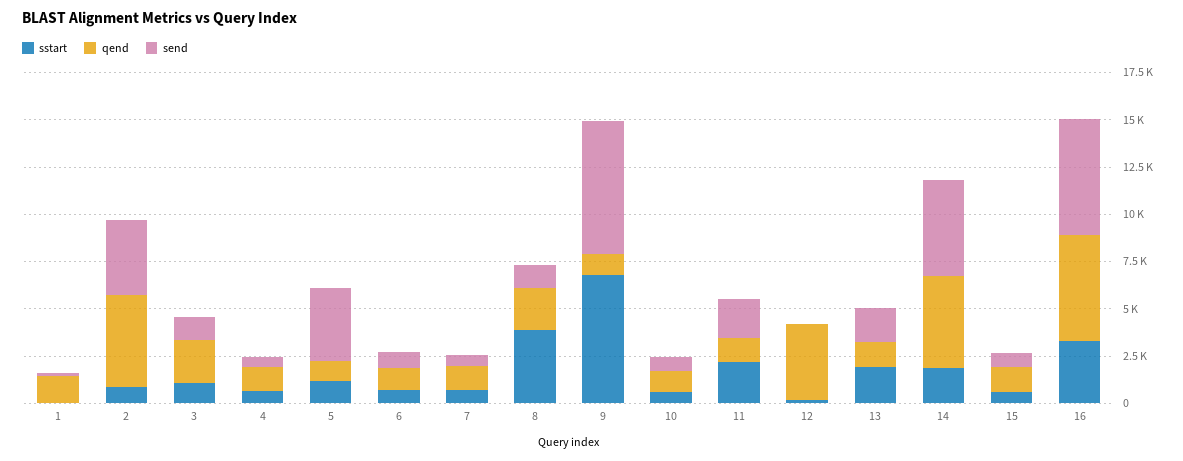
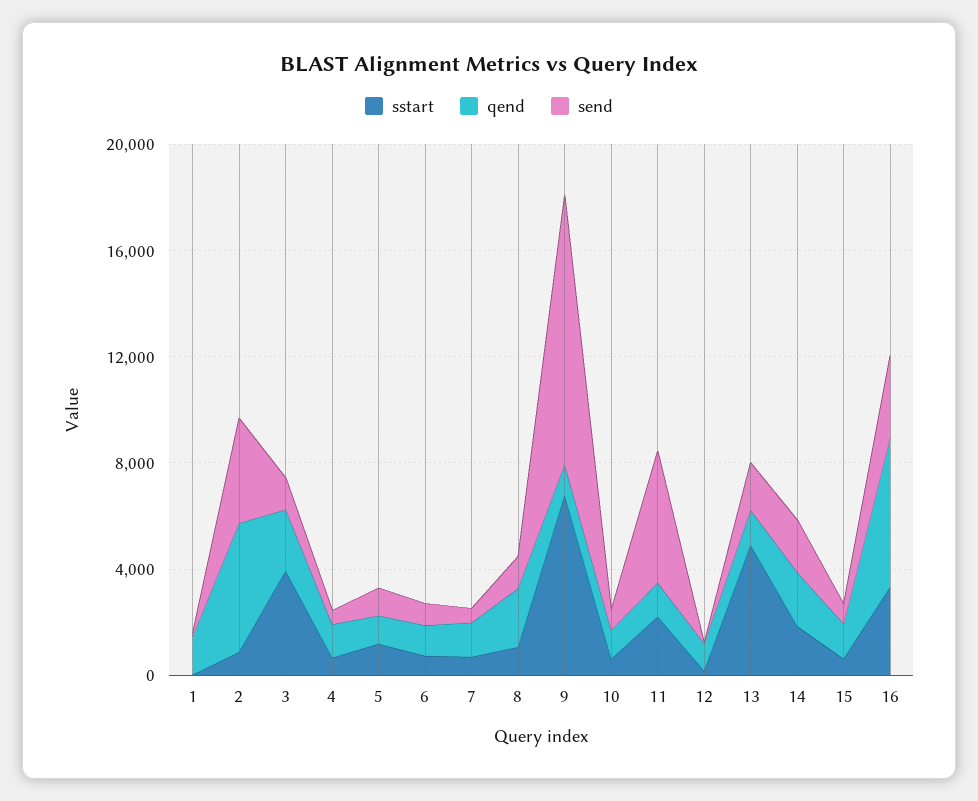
sstart, 3: 1000 -> 4000
send, 5: 4000 -> 1000
sstart, 8: 4000 -> 1000
send, 9: 7000 -> 10000
send, 11: 2000 -> 5000
qend, 12: 4000 -> 1000
sstart, 13: 2000 -> 5000
qend, 14: 5000 -> 2000
send, 14: 5000 -> 2000
send, 16: 6000 -> 3000

